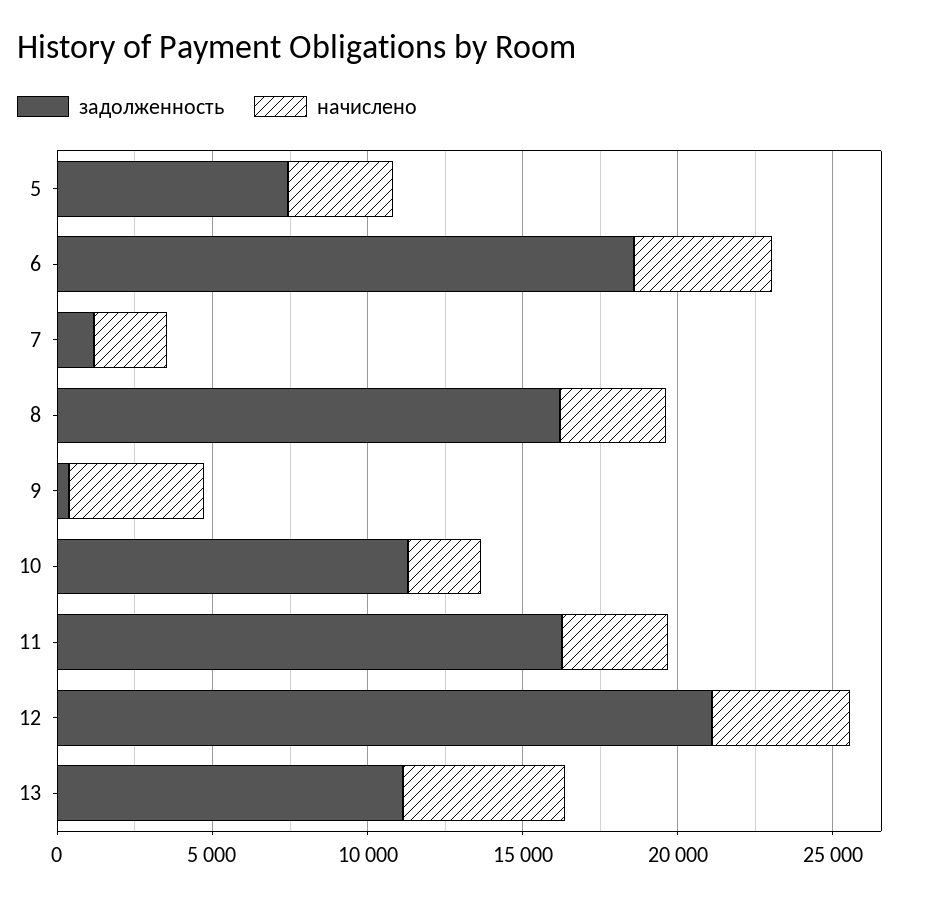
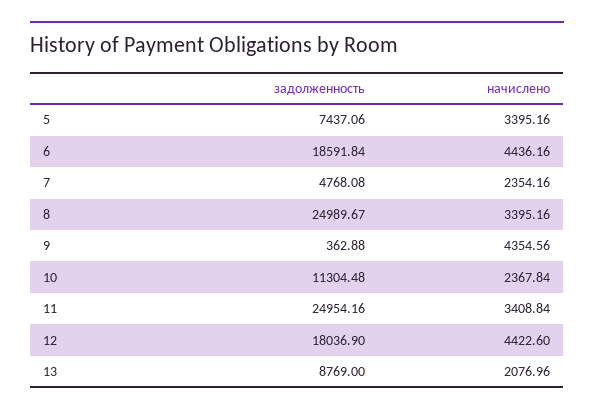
задолженность, 7: 1000 -> 4768.08
задолженность, 8: 16000 -> 24989.67
задолженность, 11: 16000 -> 24954.16
задолженность, 12: 21000 -> 18036.9
задолженность, 13: 11000 -> 8769
начислено, 13: 5000 -> 2076.96

